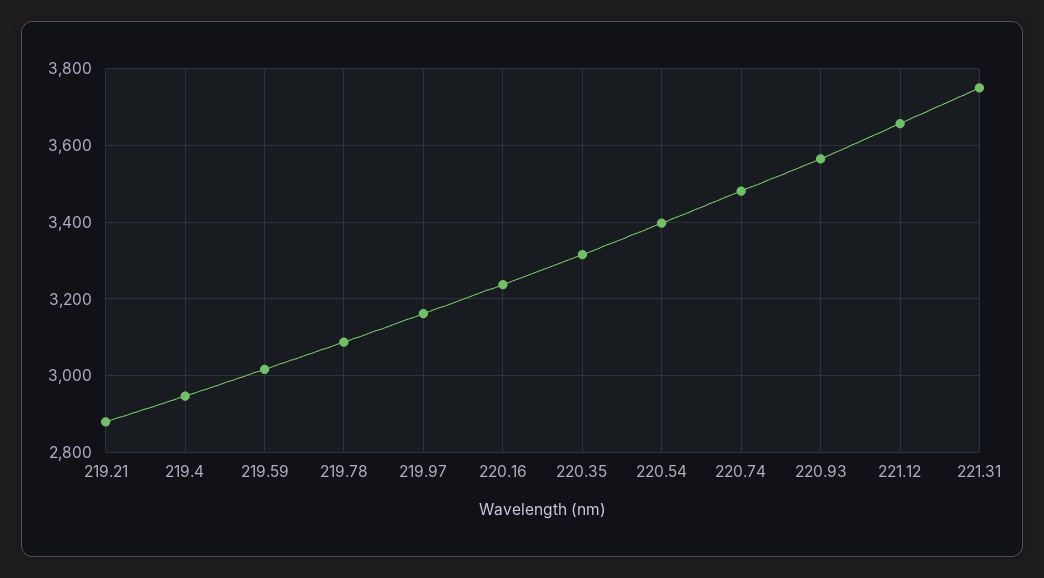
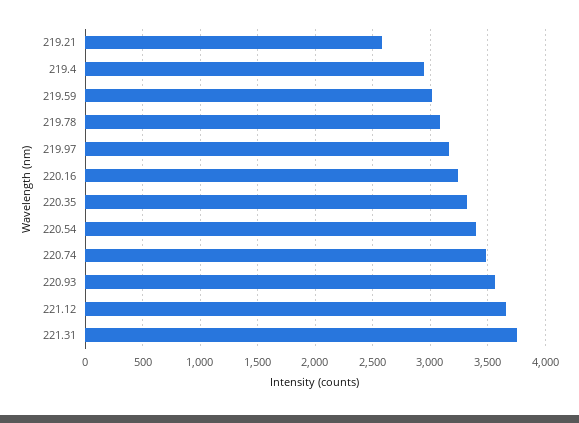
219.21: 2880 -> 2600

